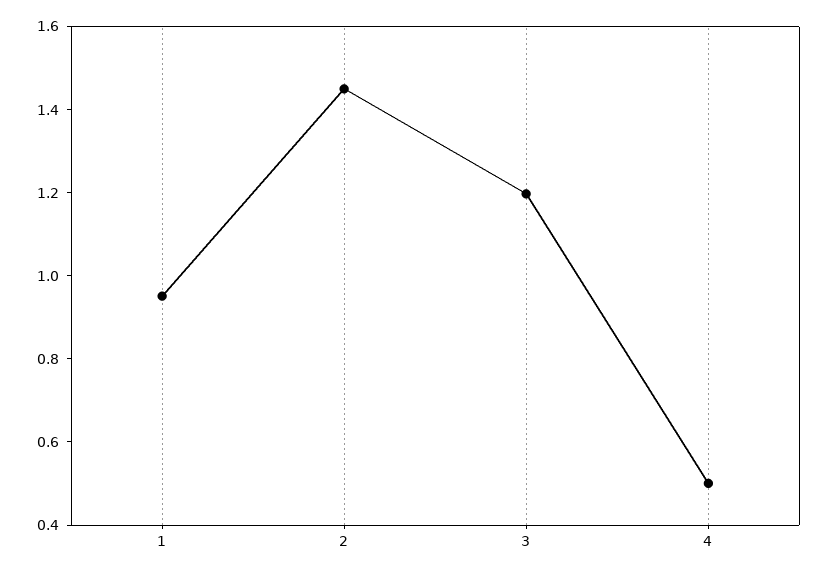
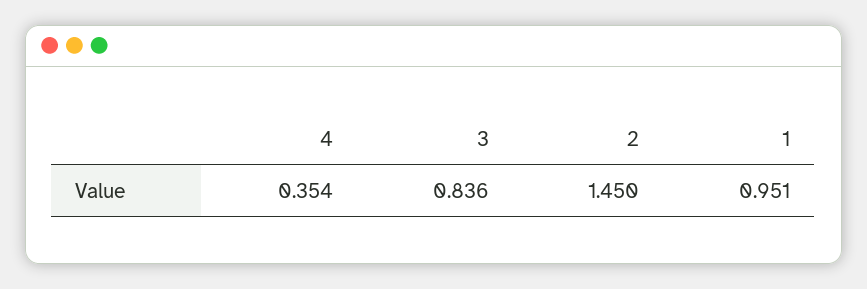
3: 1.2 -> 0.836
4: 0.5 -> 0.354

